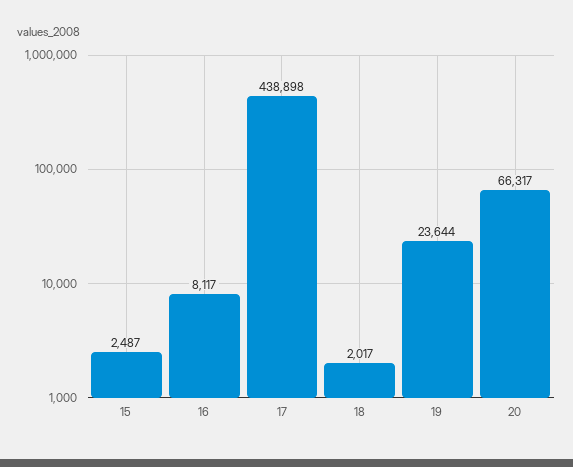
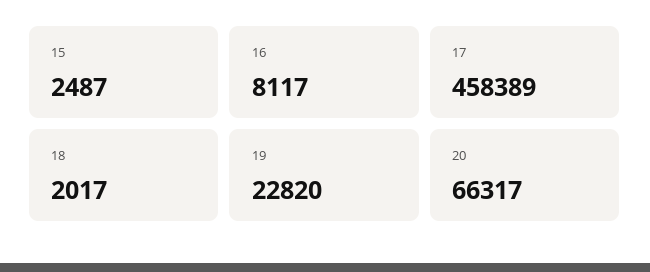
17: 438898 -> 458389
19: 23644 -> 22820

